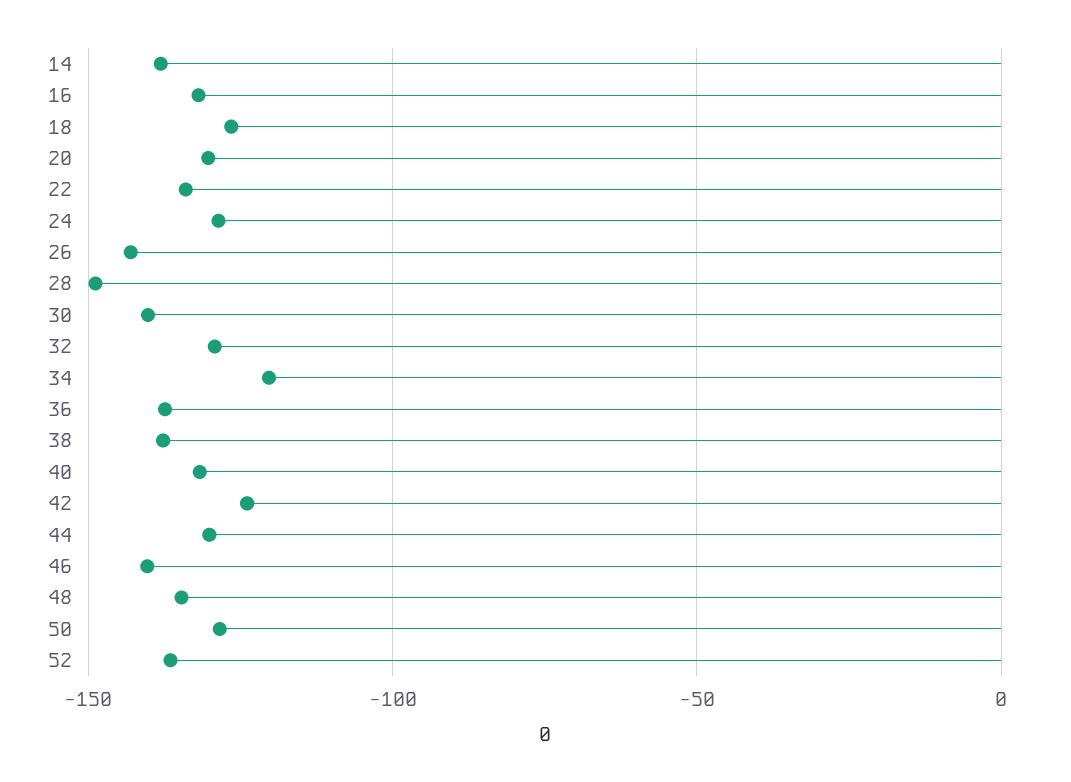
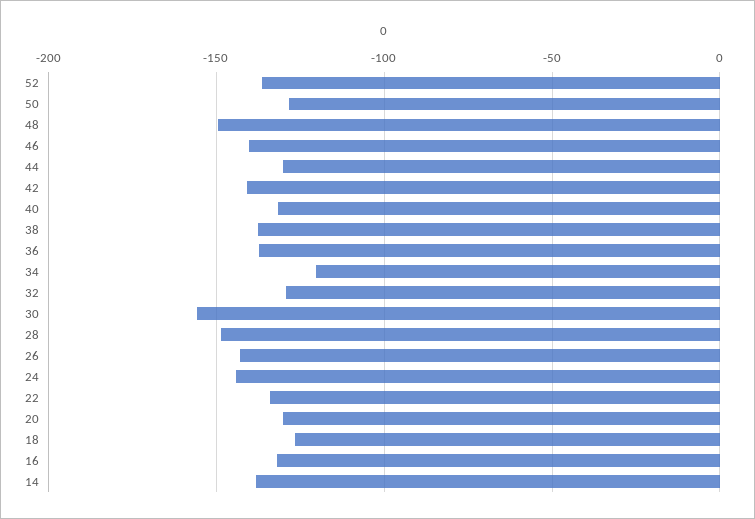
24: -130 -> -145
30: -140 -> -155
42: -125 -> -140
48: -135 -> -150

